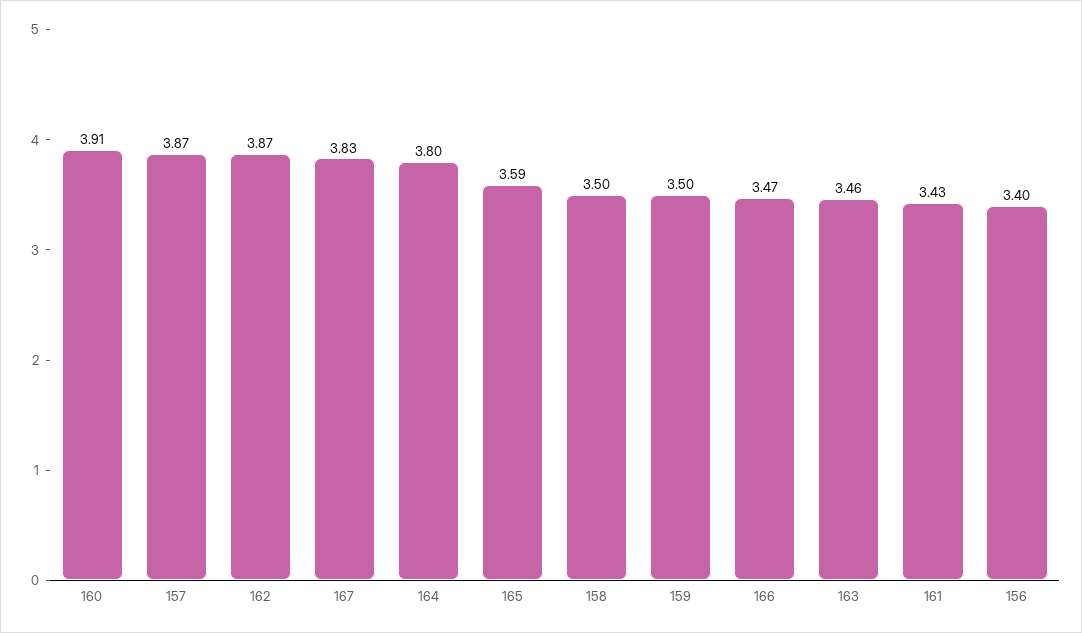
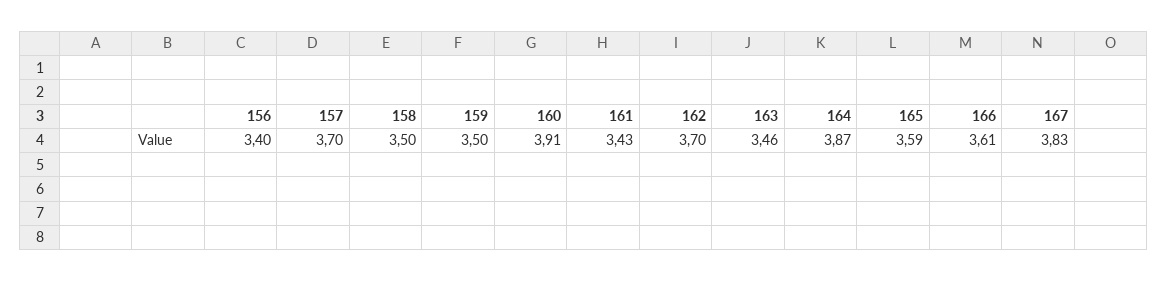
157: 3.87 -> 3.7
162: 3.87 -> 3.7
164: 3.8 -> 3.87
166: 3.47 -> 3.61

